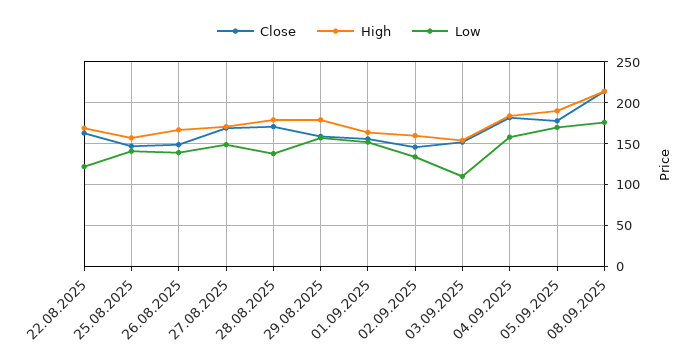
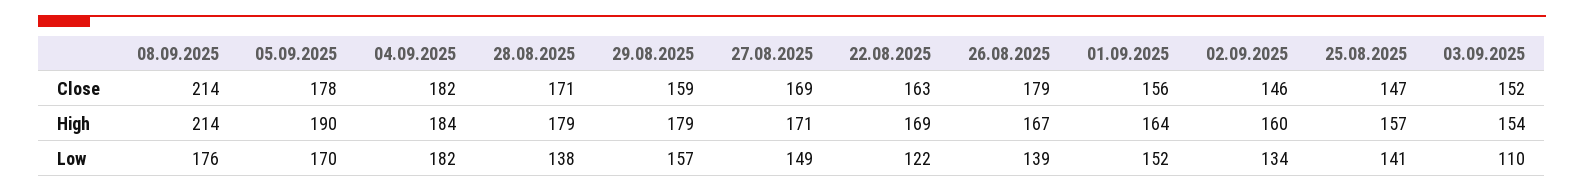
Close, 26.08.2025: 150 -> 179
Low, 04.09.2025: 160 -> 182

